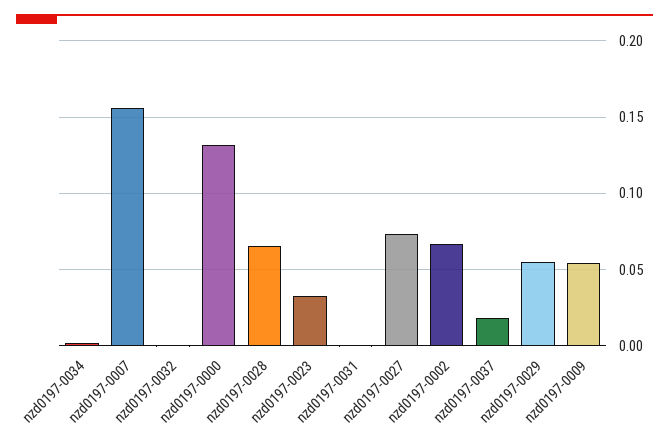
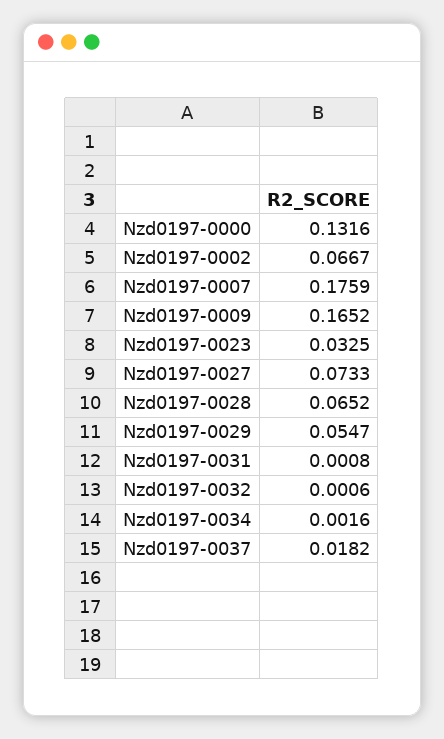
nzd0197-0007: 0.155 -> 0.1759
nzd0197-0009: 0.055 -> 0.1652

